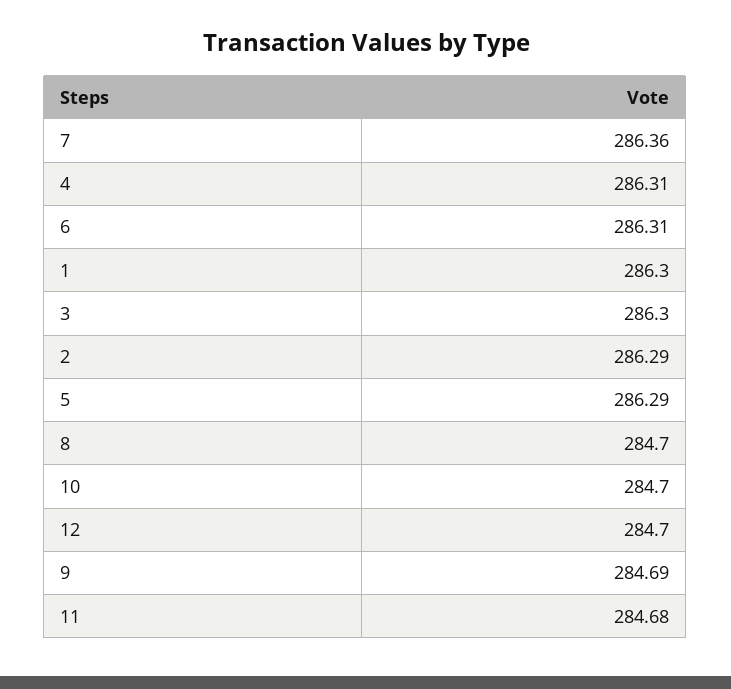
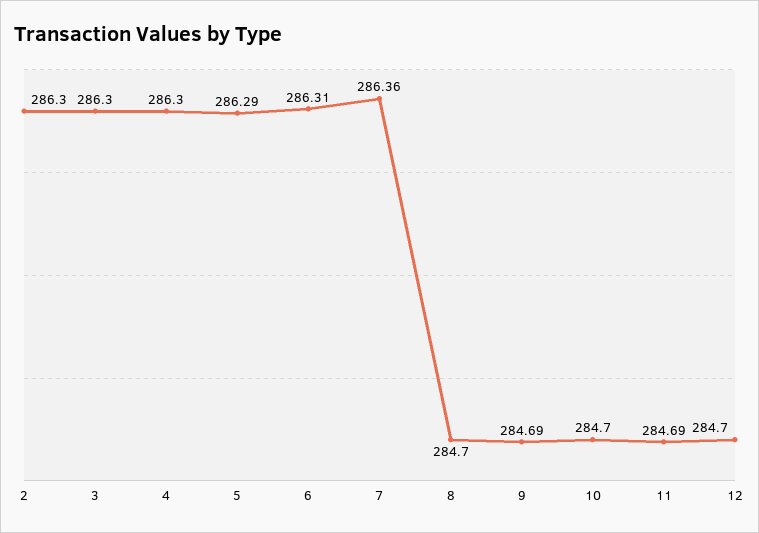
4: 286.31 -> 286.3
1: 286.3 -> none
2: 286.29 -> 286.3
11: 284.68 -> 284.69

